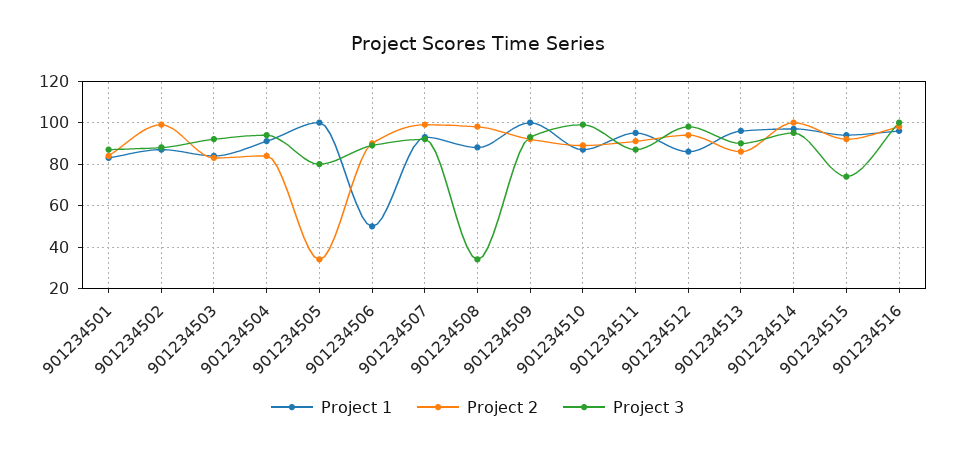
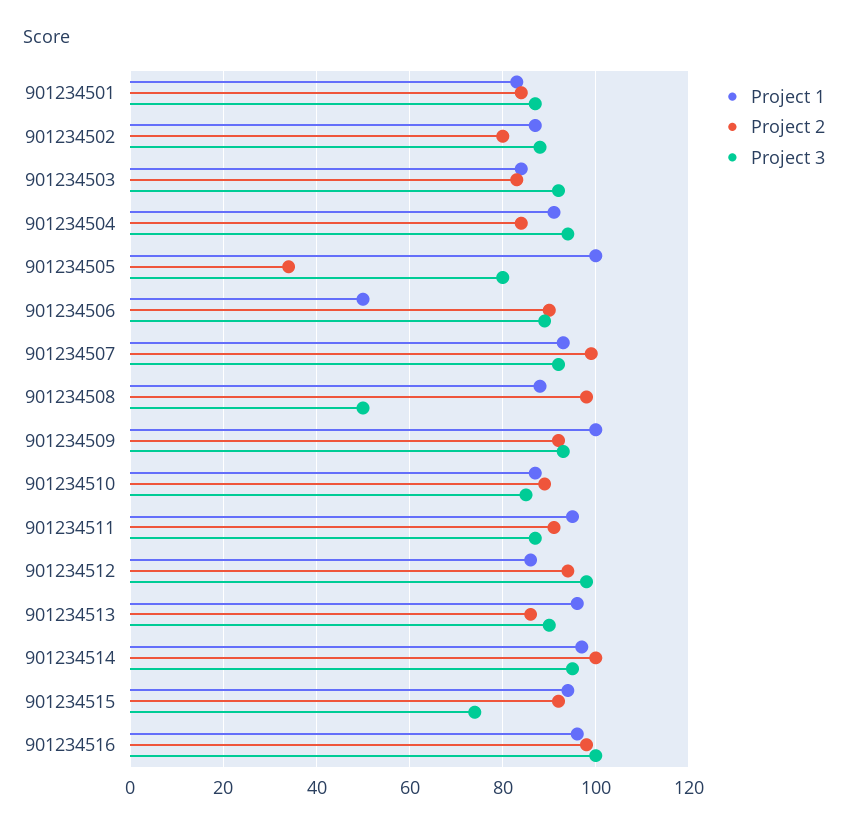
Project 2, 901234502: 100 -> 80
Project 3, 901234508: 35 -> 50
Project 3, 901234510: 100 -> 85

